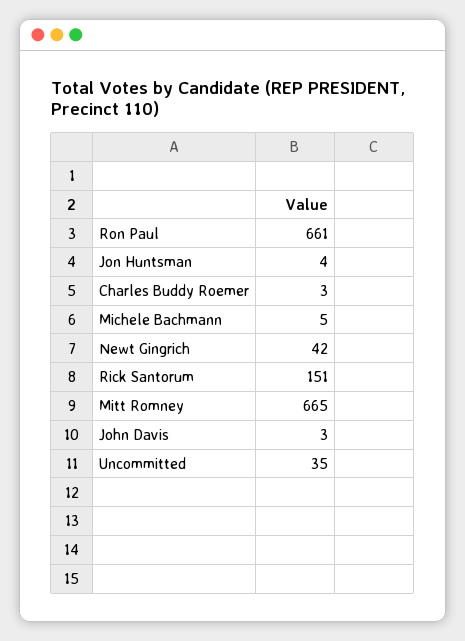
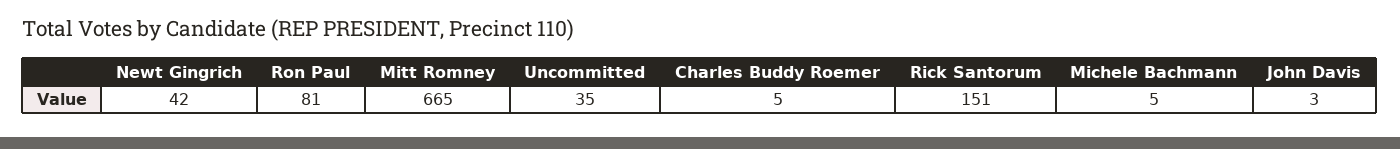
Ron Paul: 661 -> 81
Jon Huntsman: 4 -> none
Charles Buddy Roemer: 3 -> 5

